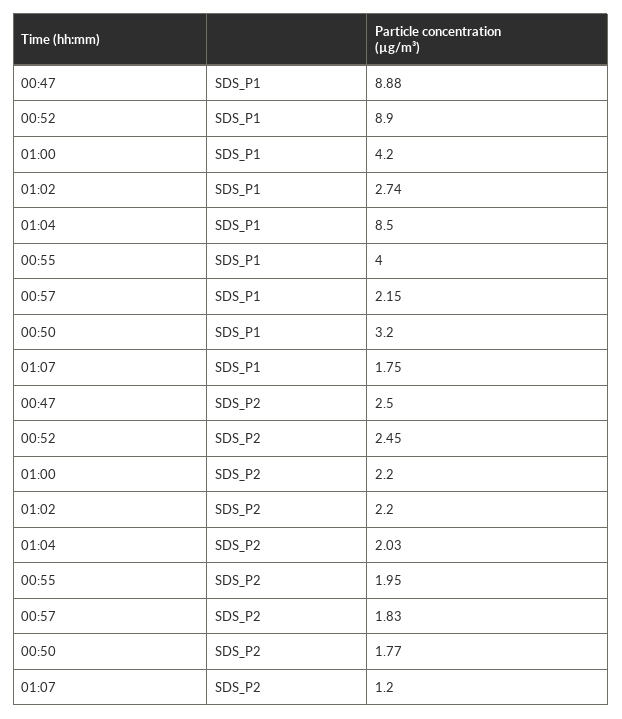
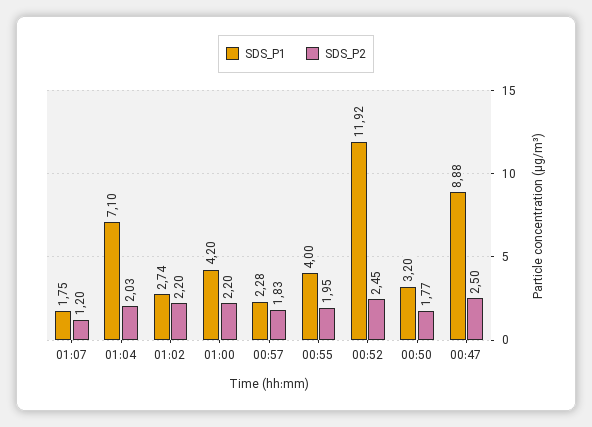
SDS_P1, 00:52: 8.9 -> 11.92
SDS_P1, 01:04: 8.5 -> 7.1
SDS_P1, 00:57: 2.15 -> 2.28

